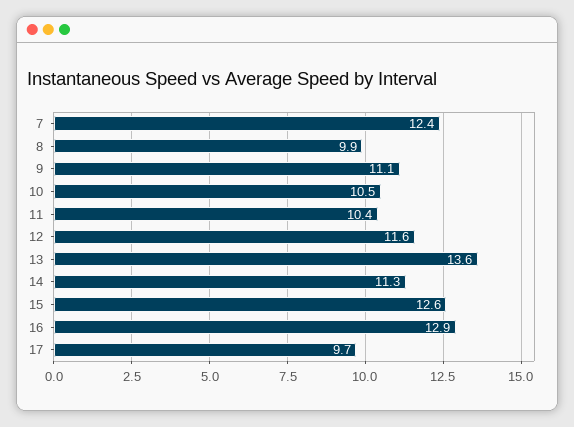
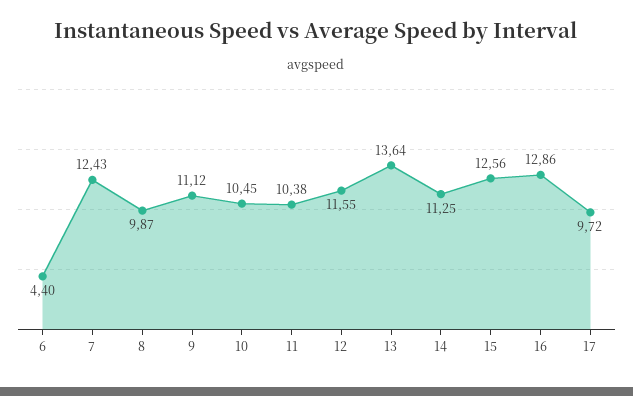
6: none -> 4.4

